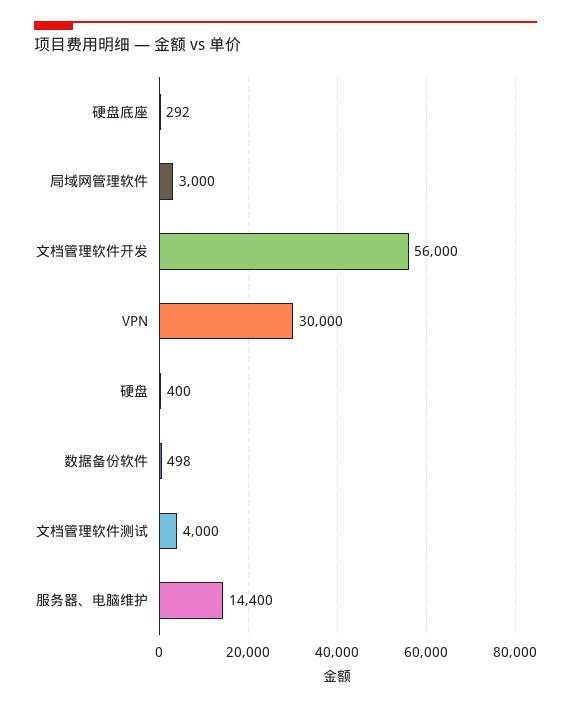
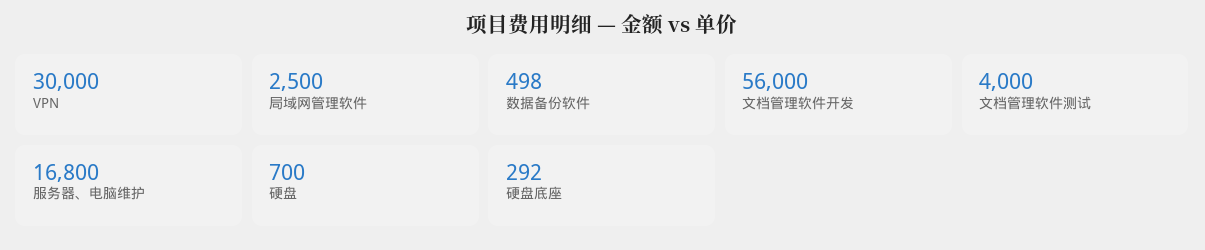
局域网管理软件: 3000 -> 2500
硬盘: 400 -> 700
服务器、电脑维护: 14400 -> 16800

